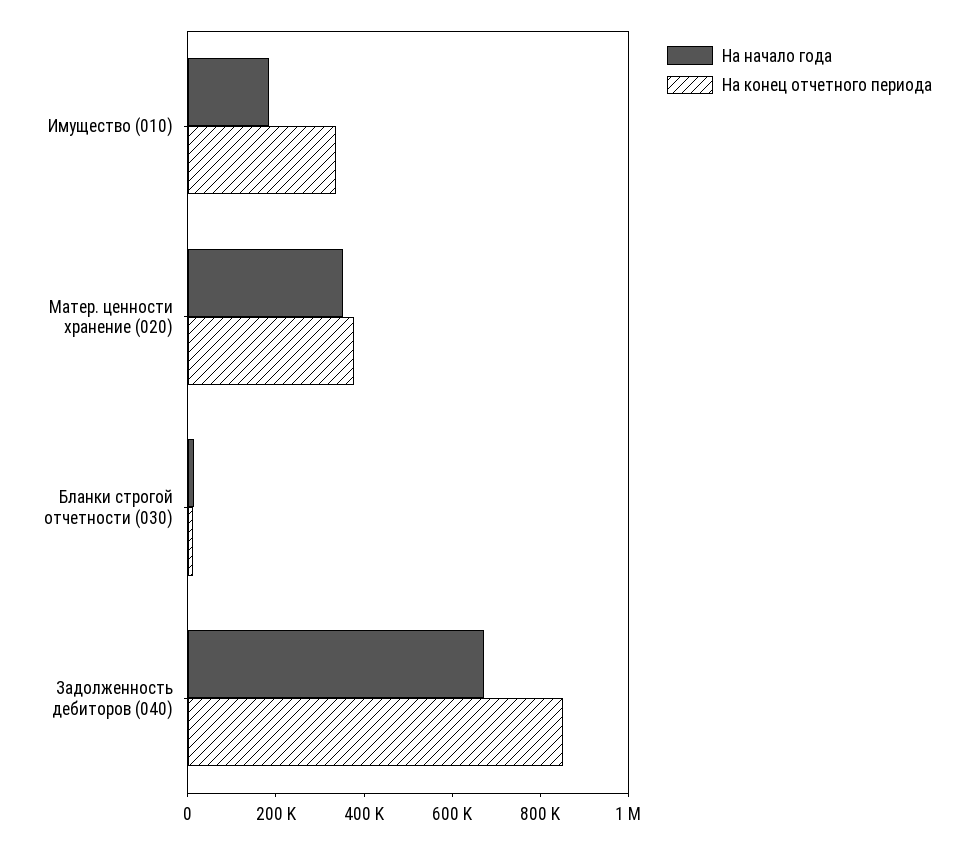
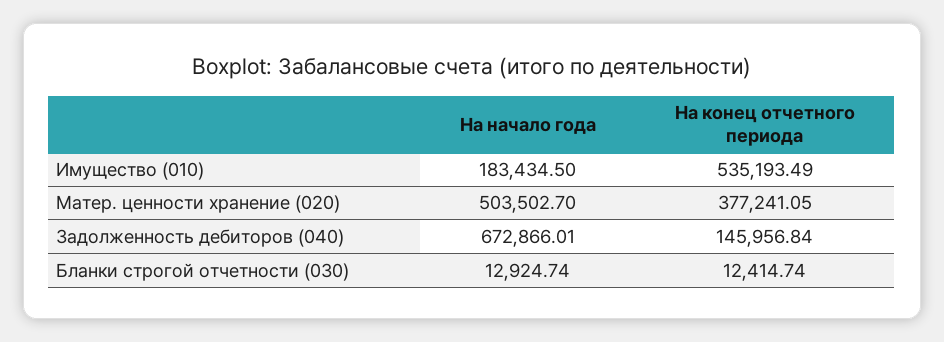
На конец отчетного периода, Имущество (010): 350000 -> 535193.49
На начало года, Матер. ценности хранение (020): 350000 -> 503502.7
На конец отчетного периода, Задолженность дебиторов (040): 850000 -> 145956.84

